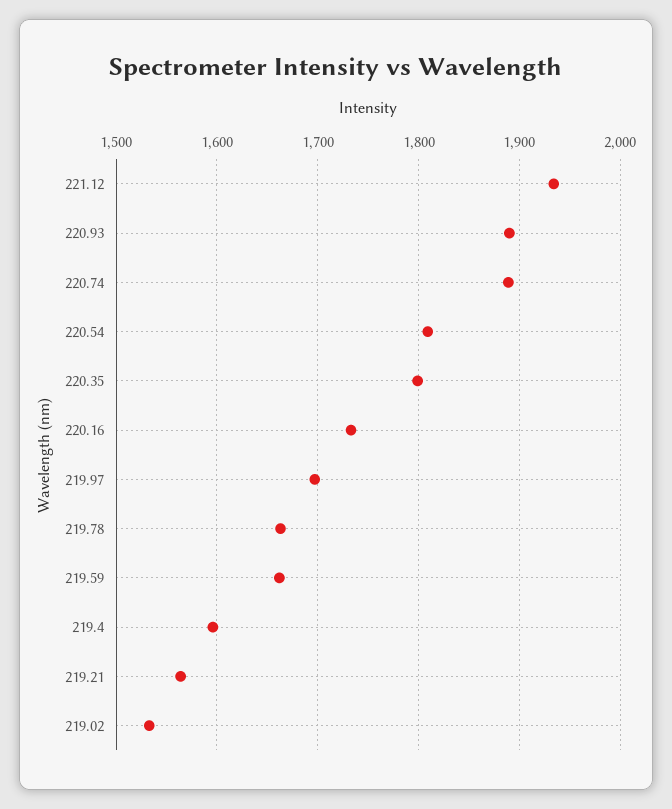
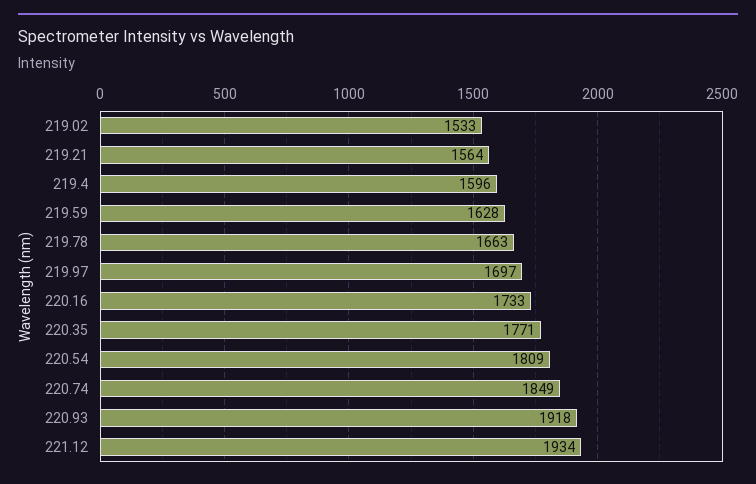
220.93: 1890 -> 1918
220.74: 1890 -> 1849
220.35: 1800 -> 1771
219.59: 1660 -> 1628

